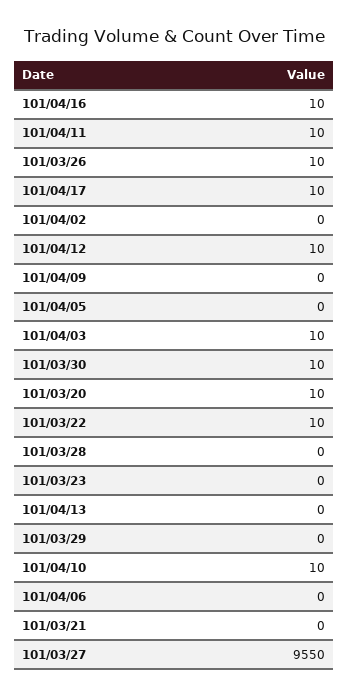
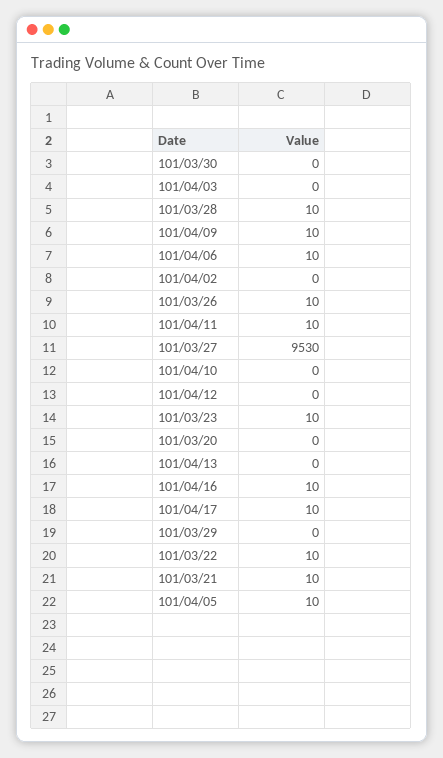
101/04/12: 10 -> 0
101/04/09: 0 -> 10
101/04/05: 0 -> 10
101/04/03: 10 -> 0
101/03/30: 10 -> 0
101/03/20: 10 -> 0
101/03/28: 0 -> 10
101/03/23: 0 -> 10
101/04/10: 10 -> 0
101/04/06: 0 -> 10
101/03/21: 0 -> 10
101/03/27: 9550 -> 9530

